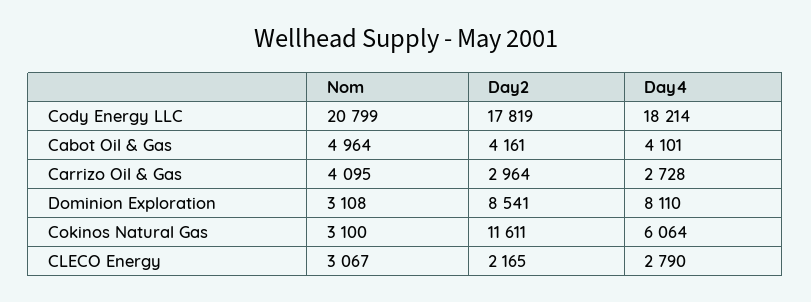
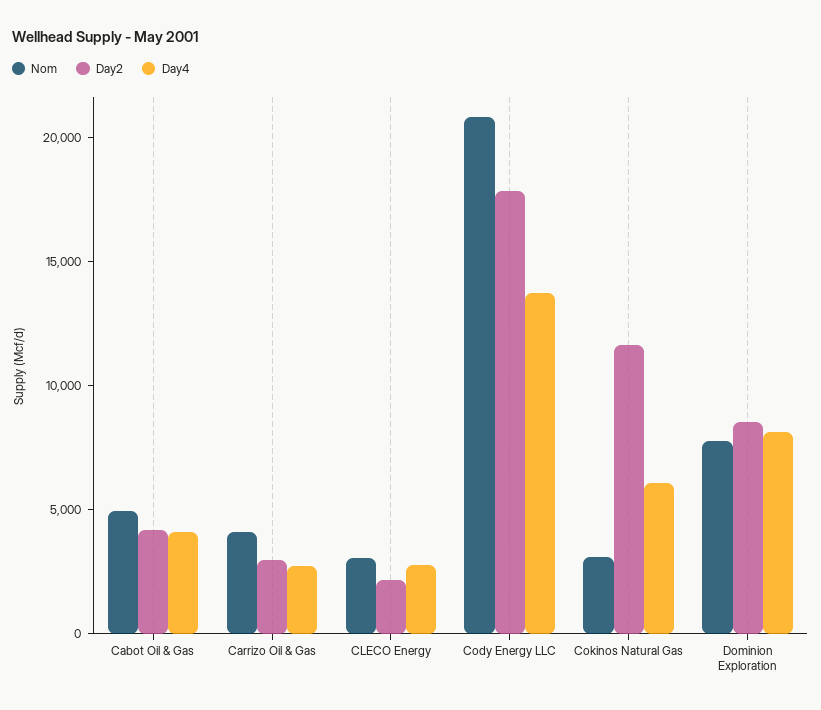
Day4, Cody Energy LLC: 18214 -> 14000
Nom, Dominion Exploration: 3108 -> 8000

